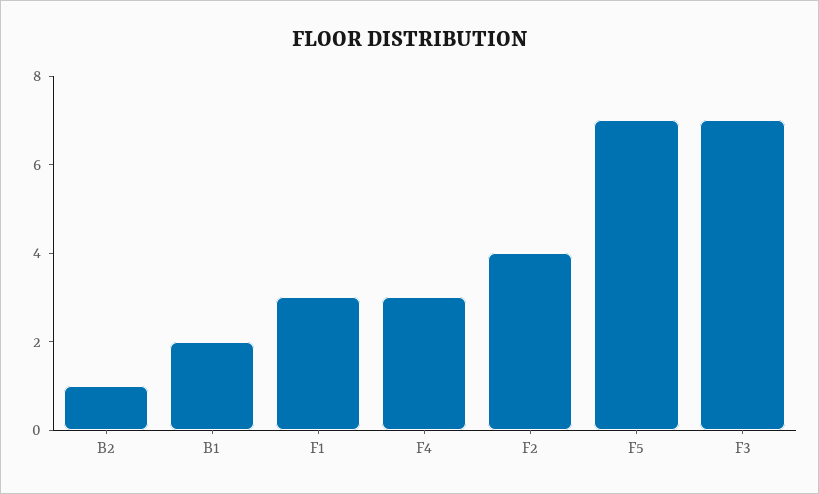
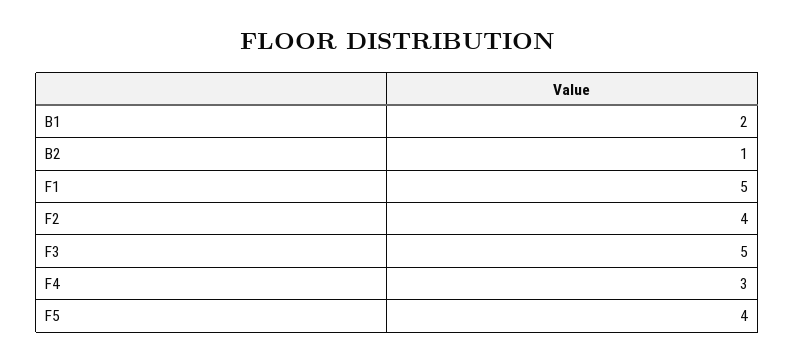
F1: 3 -> 5
F5: 7 -> 4
F3: 7 -> 5

